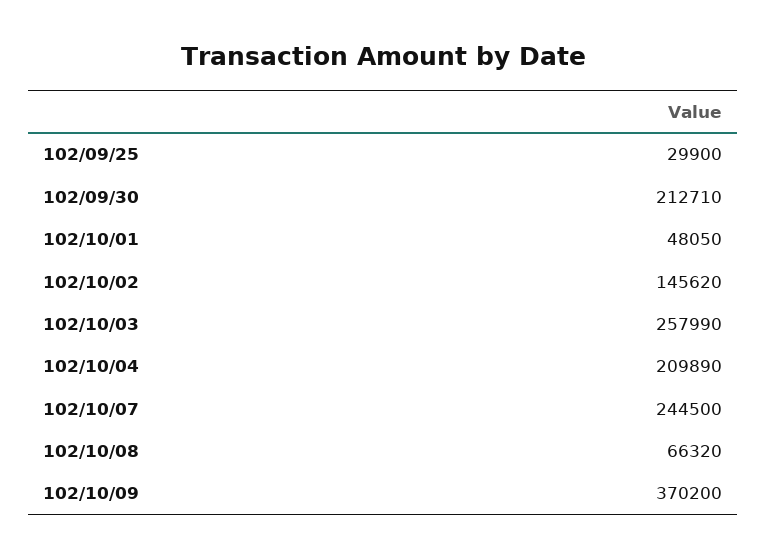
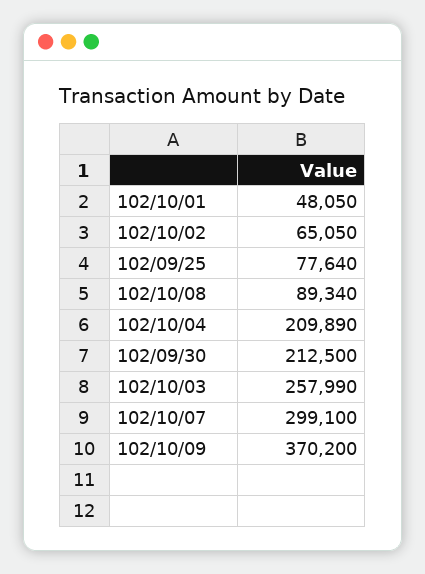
102/09/25: 29900 -> 77640
102/09/30: 212710 -> 212500
102/10/02: 145620 -> 65050
102/10/07: 244500 -> 299100
102/10/08: 66320 -> 89340

